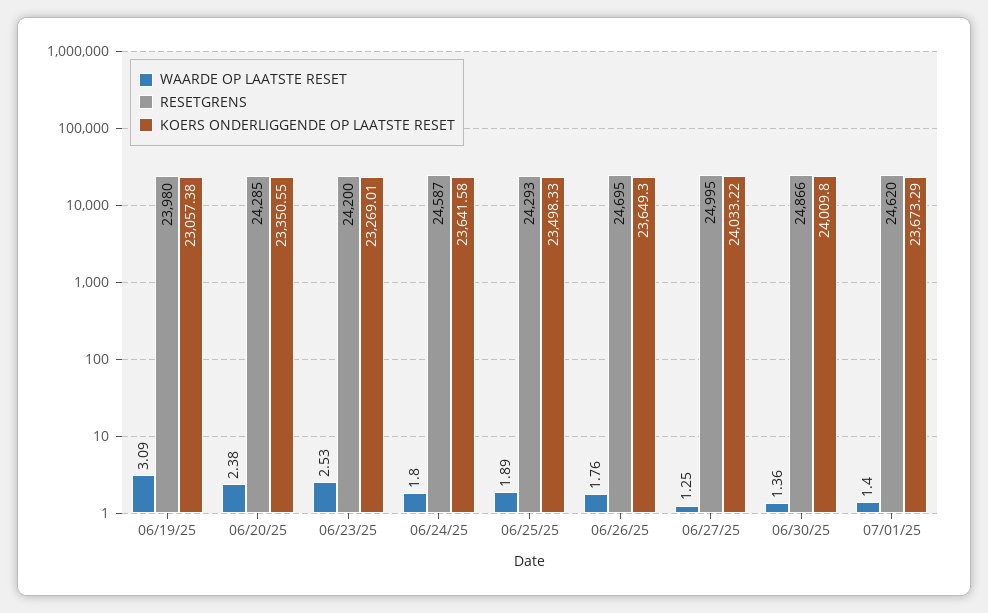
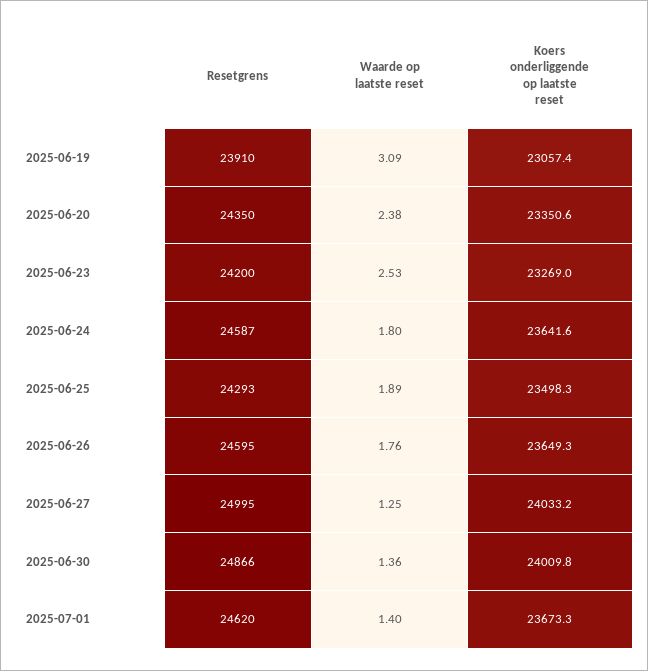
RESETGRENS, 06/19/25: 23980 -> 23910
RESETGRENS, 06/20/25: 24285 -> 24350
RESETGRENS, 06/26/25: 24695 -> 24595

